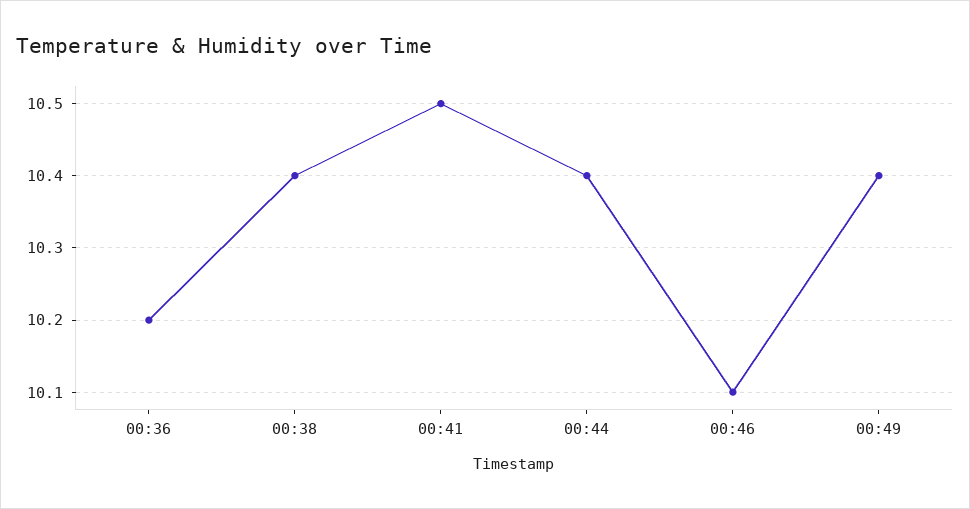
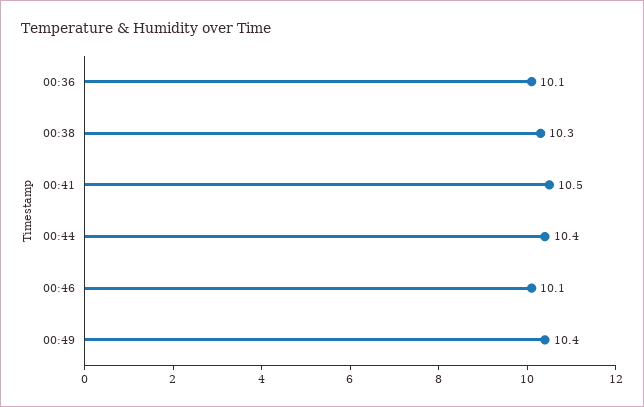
00:36: 10.2 -> 10.1
00:38: 10.4 -> 10.3

